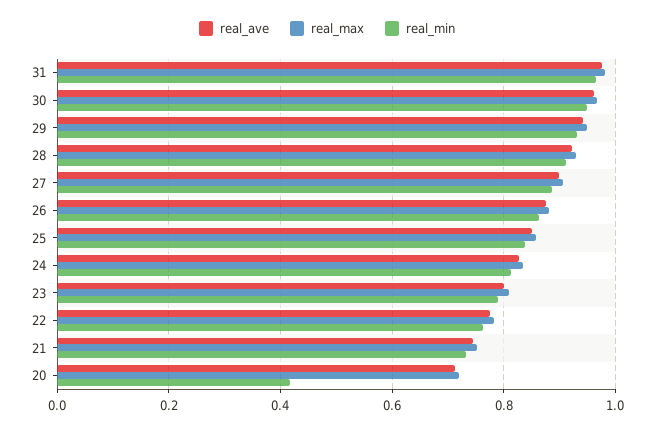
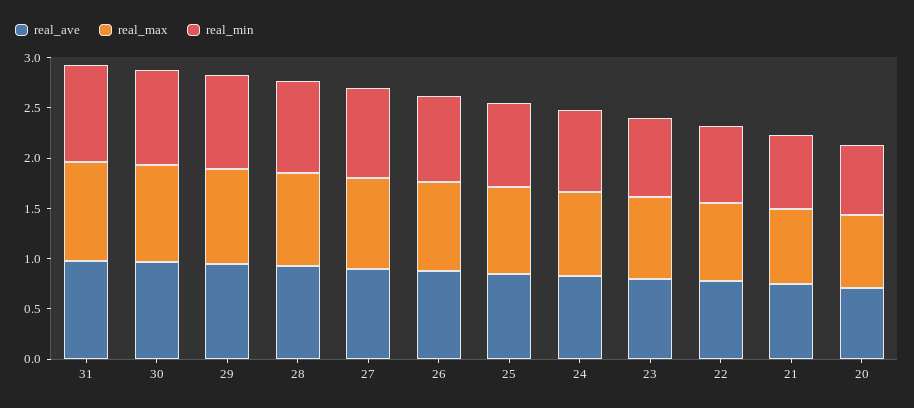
real_min, 20: 0.42 -> 0.7

